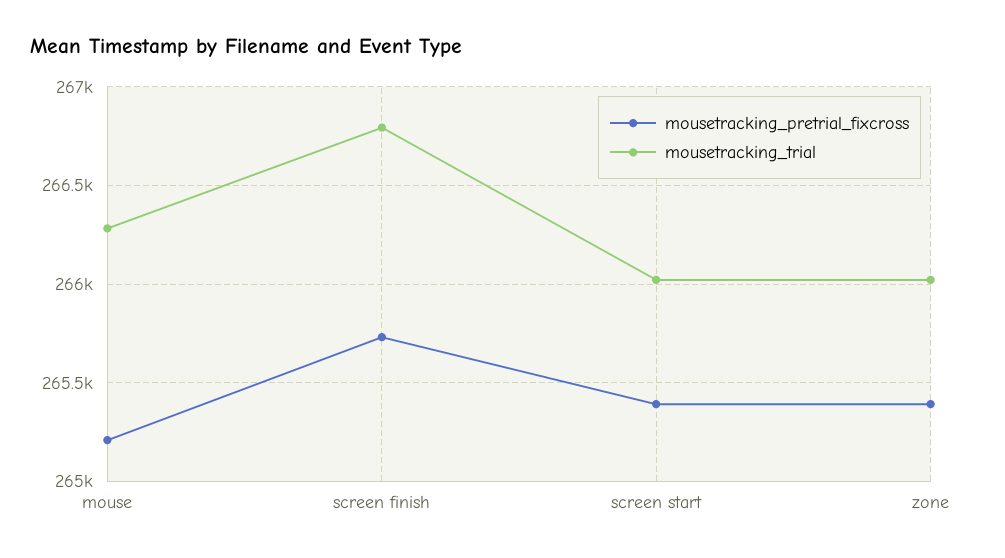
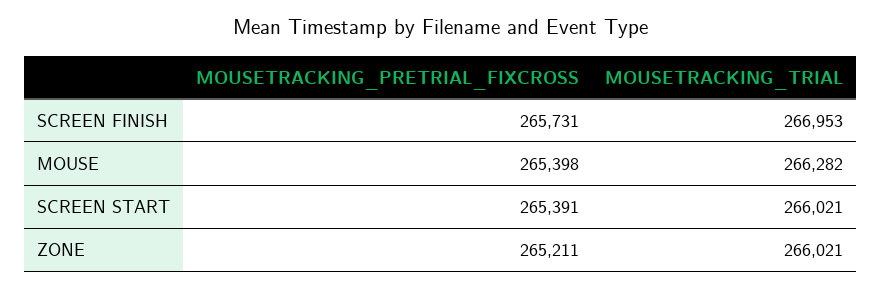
mousetracking_pretrial_fixcross, mouse: 265200 -> 265398
mousetracking_trial, screen finish: 266800 -> 266953
mousetracking_pretrial_fixcross, zone: 265400 -> 265211

